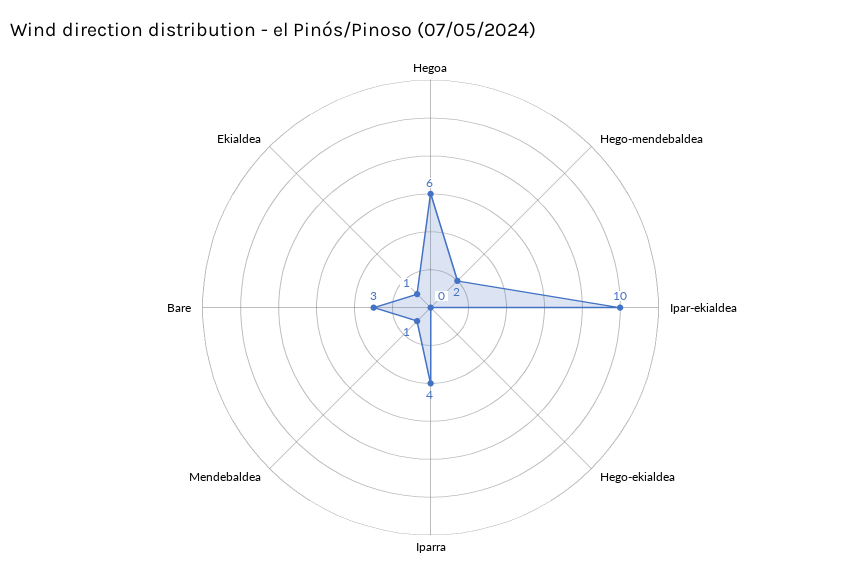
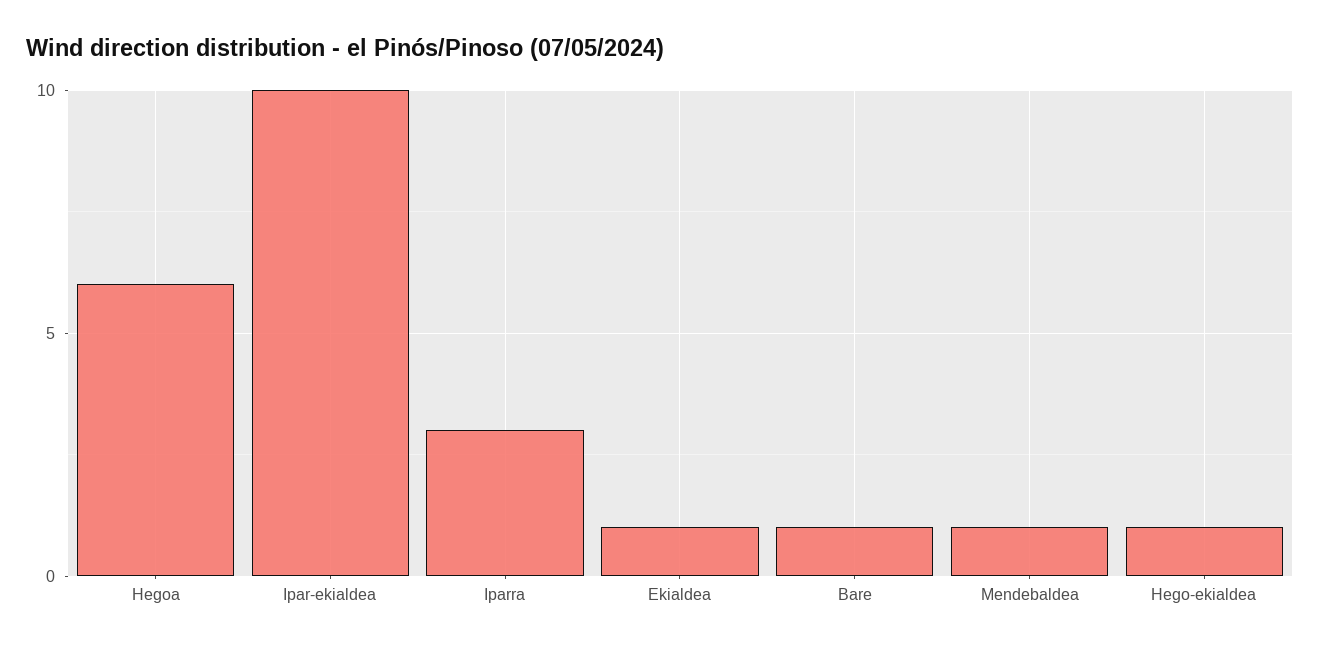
Hego-mendebaldea: 2 -> none
Hego-ekialdea: 0 -> 1
Iparra: 4 -> 3
Bare: 3 -> 1

